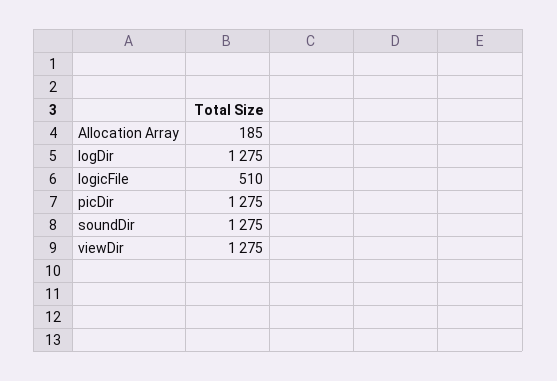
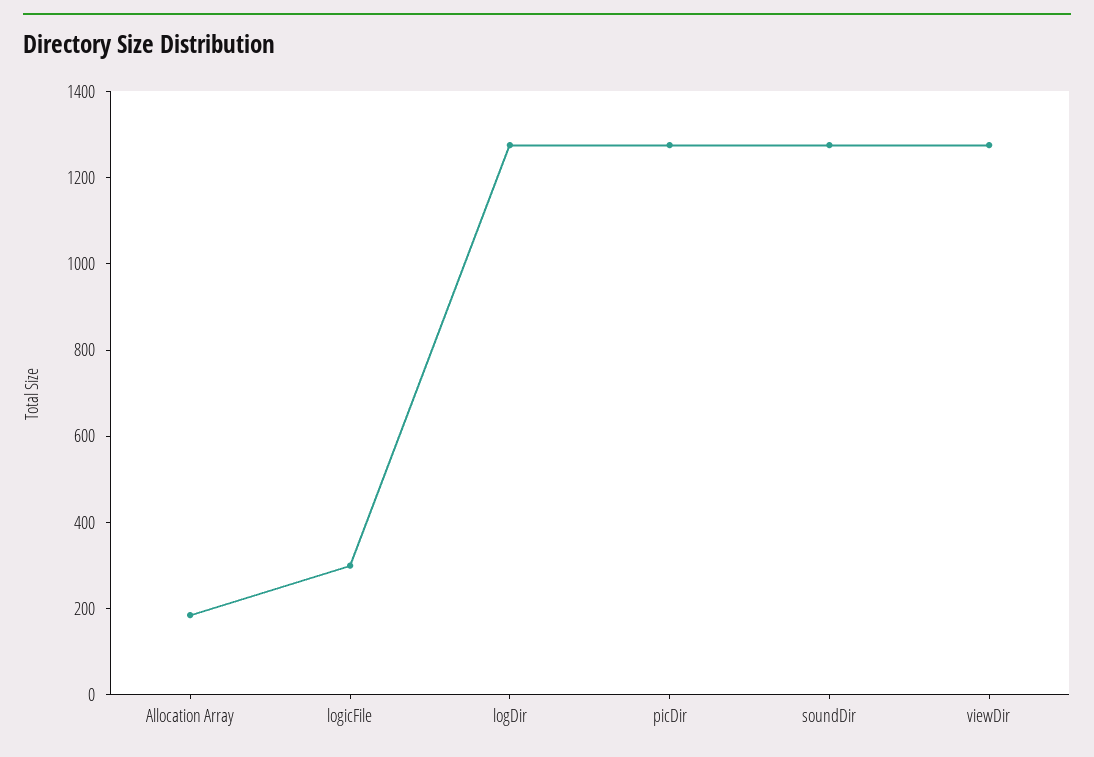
logicFile: 510 -> 300

